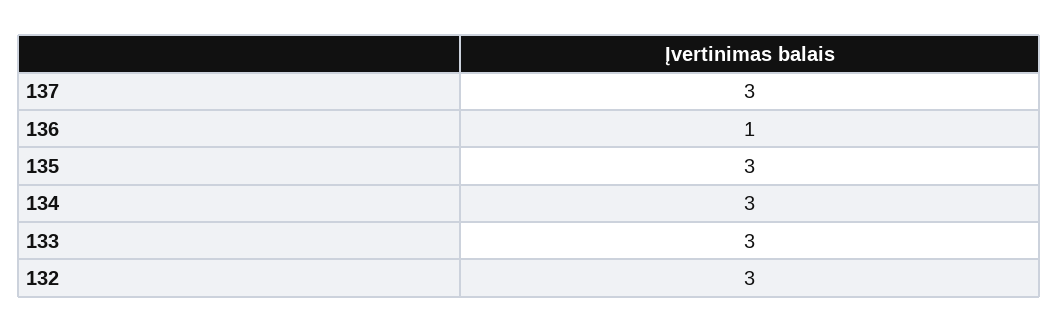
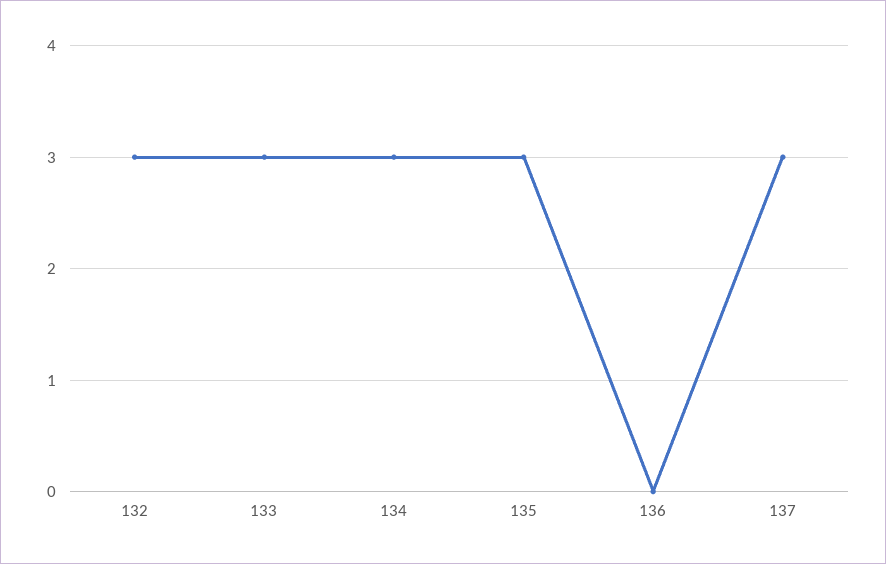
136: 1 -> 0

